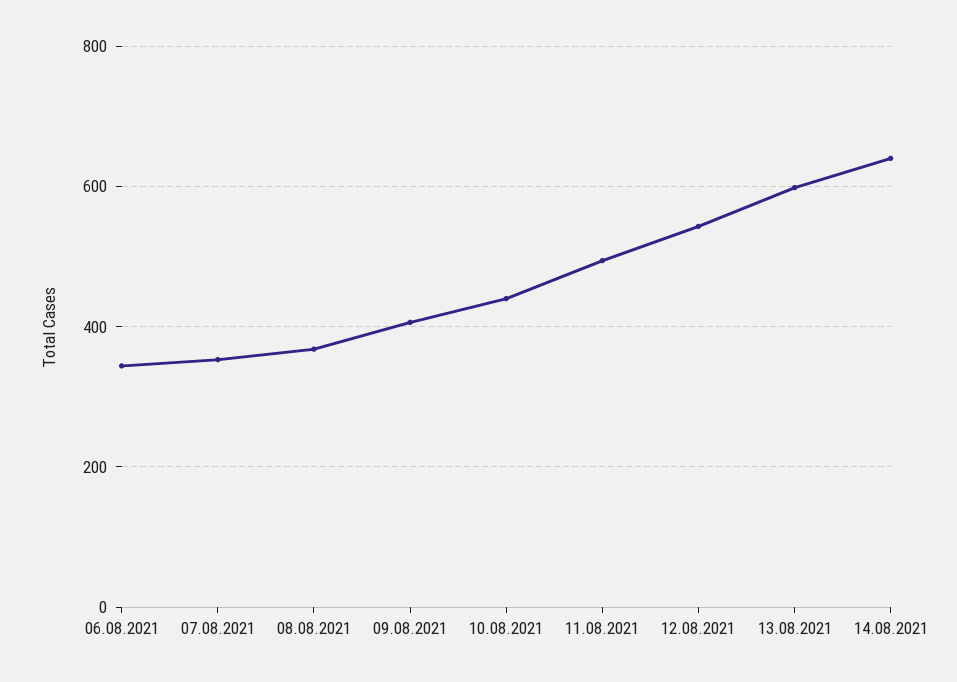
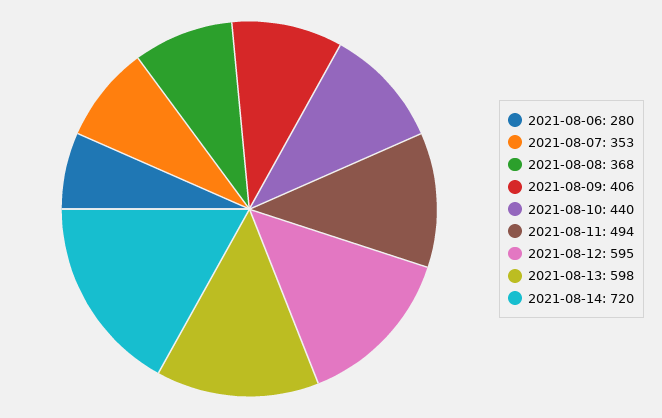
06.08.2021: 340 -> 280
12.08.2021: 540 -> 595
14.08.2021: 640 -> 720

